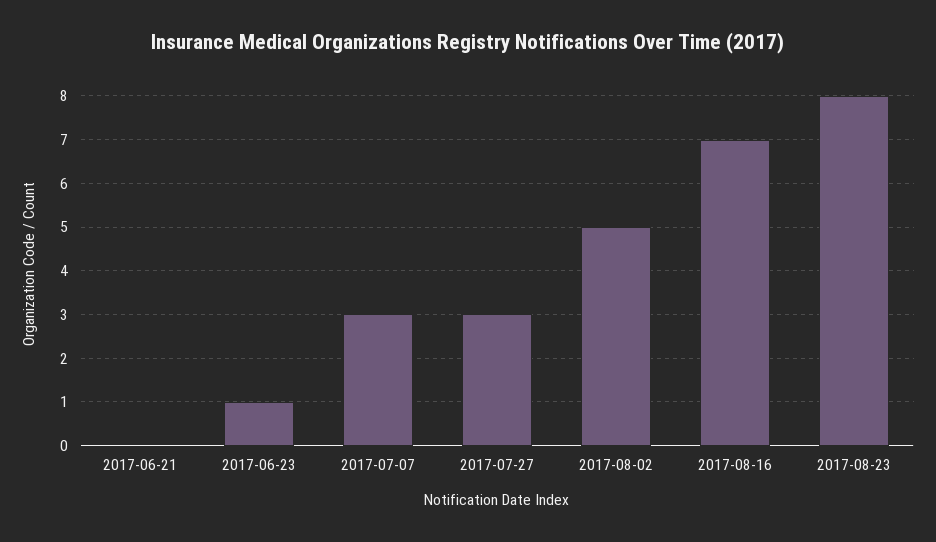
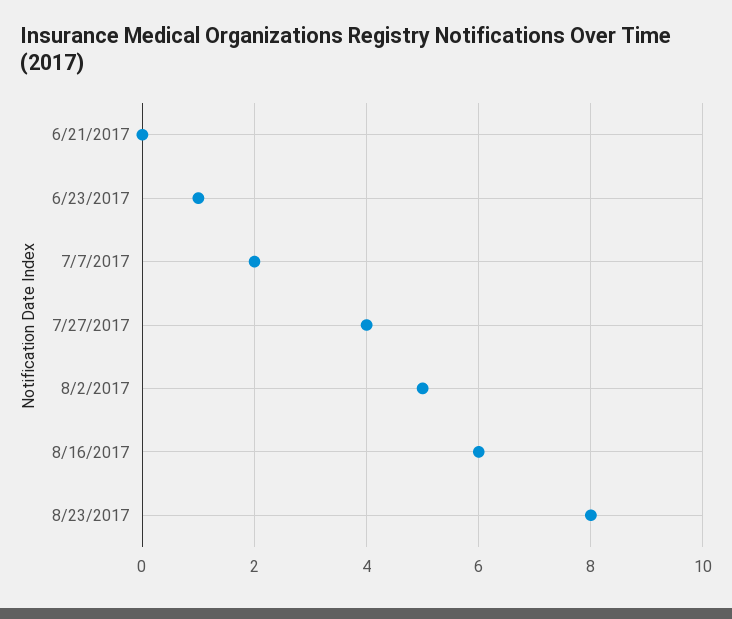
2017-07-07: 3 -> 2
2017-07-27: 3 -> 4
2017-08-16: 7 -> 6

